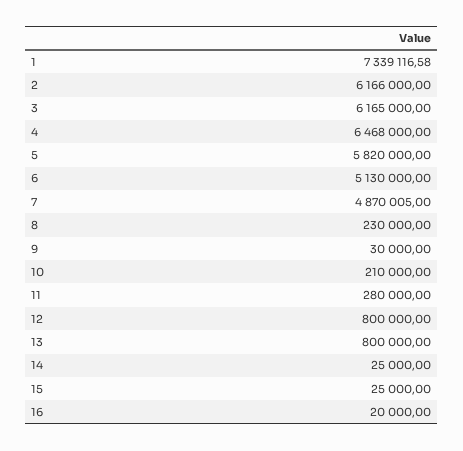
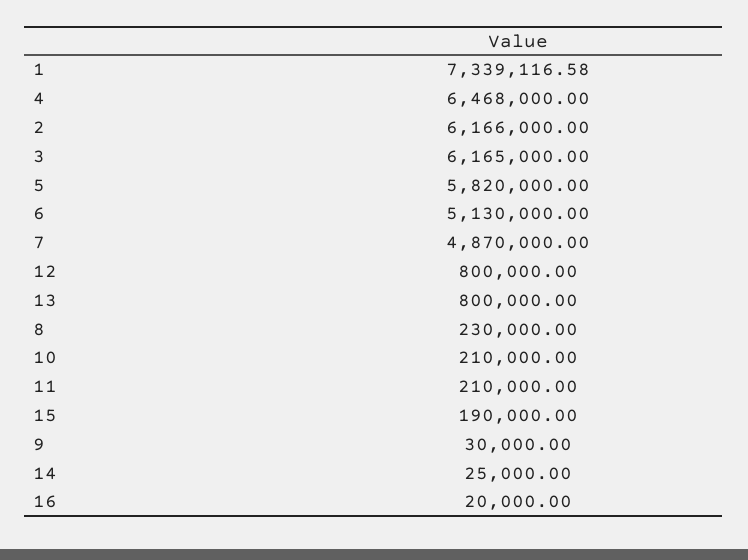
7: 4870005 -> 4870000
11: 280000 -> 210000
15: 25000 -> 190000

